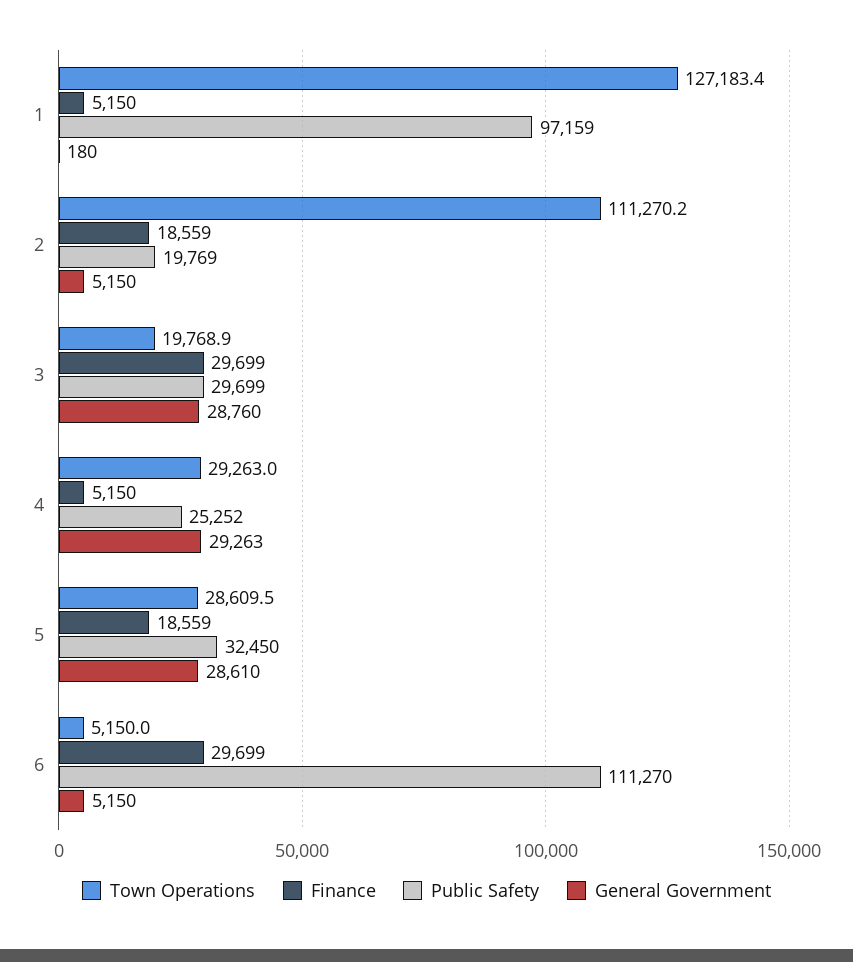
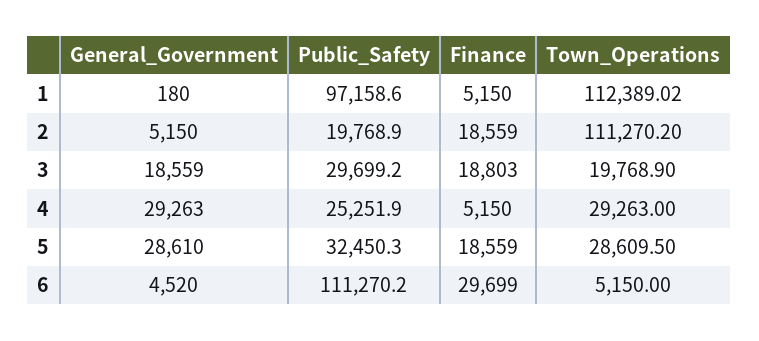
Town Operations, 1: 127183.4 -> 112389.02
Finance, 3: 29699 -> 18803
General Government, 3: 28760 -> 18559
General Government, 6: 5150 -> 4520

